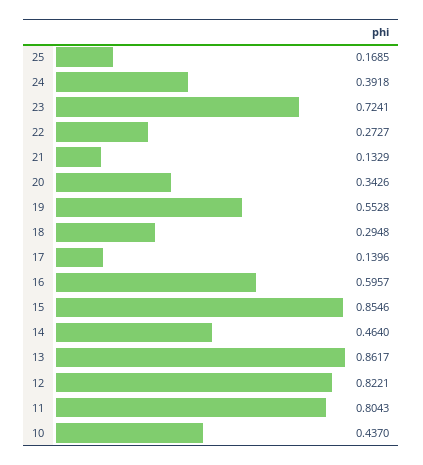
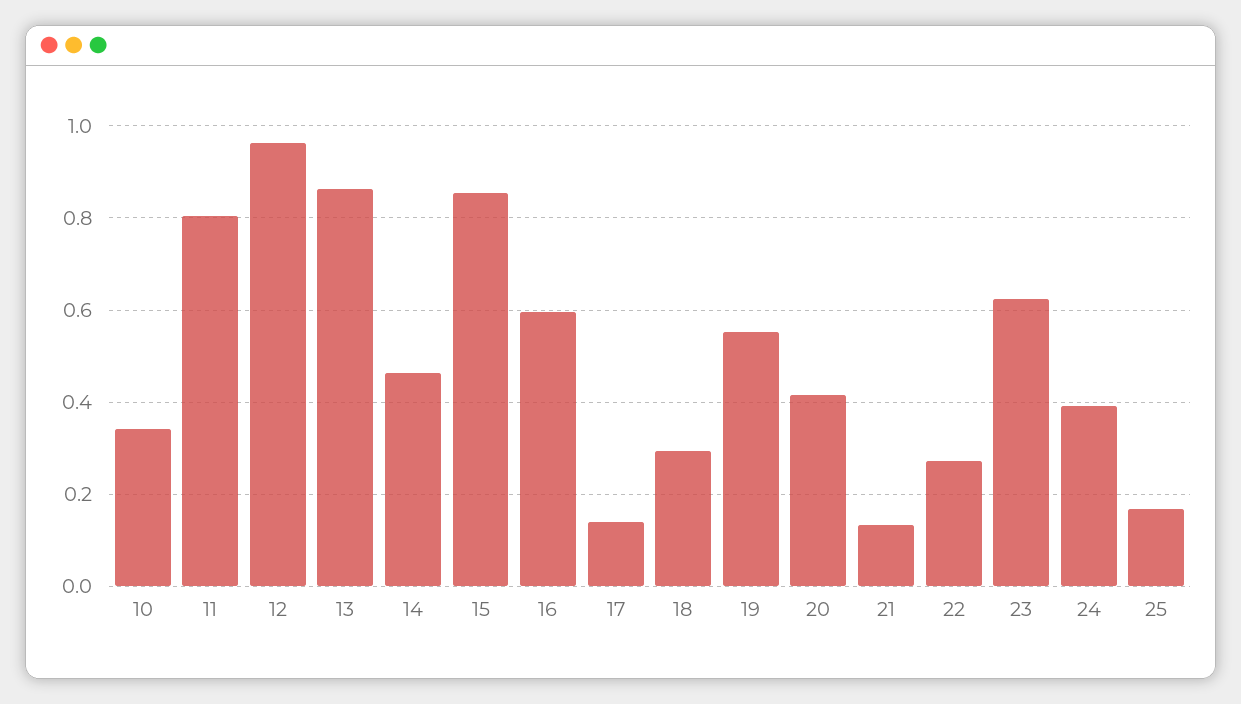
23: 0.7241 -> 0.62
20: 0.3426 -> 0.42
12: 0.8221 -> 0.96
10: 0.437 -> 0.34

